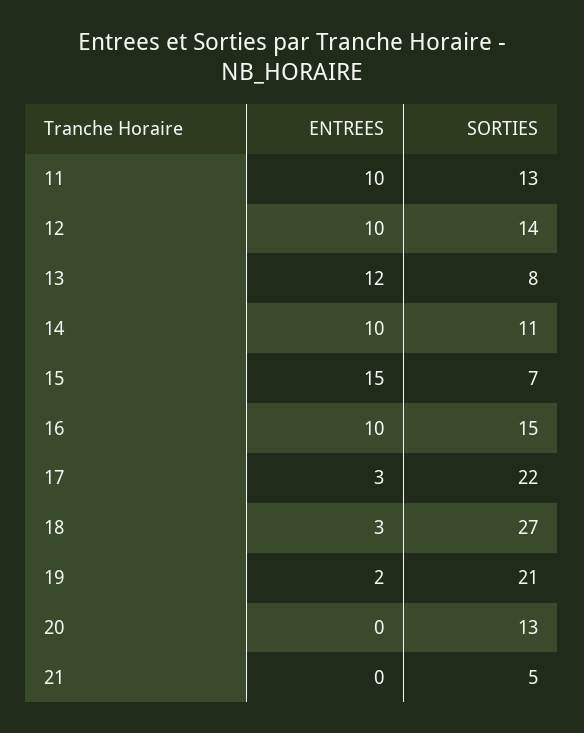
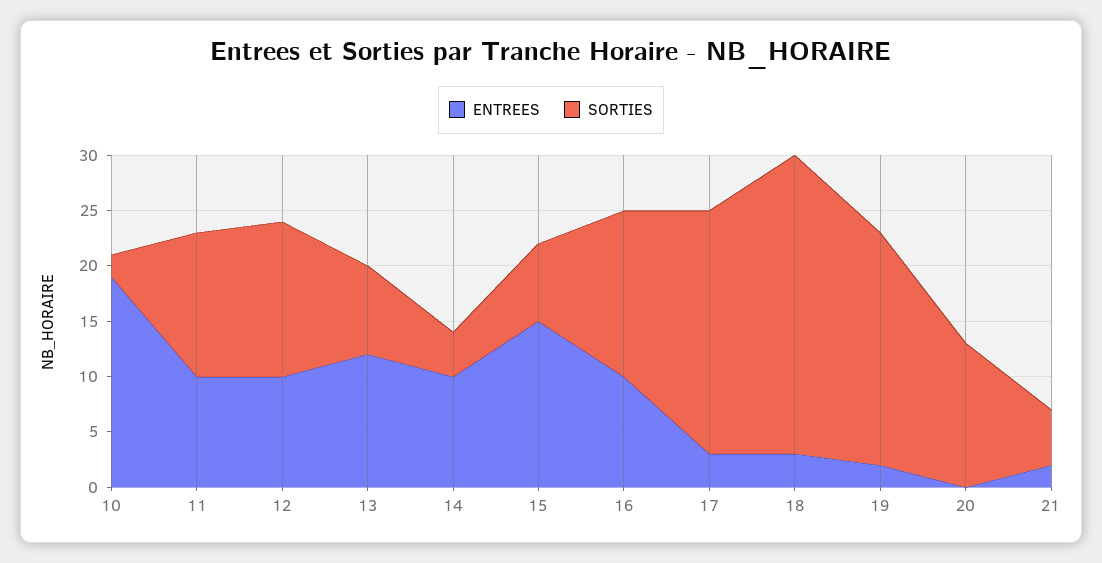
SORTIES, 14: 11 -> 4
ENTREES, 21: 0 -> 2
ENTREES, 10: none -> 19
SORTIES, 10: none -> 2

